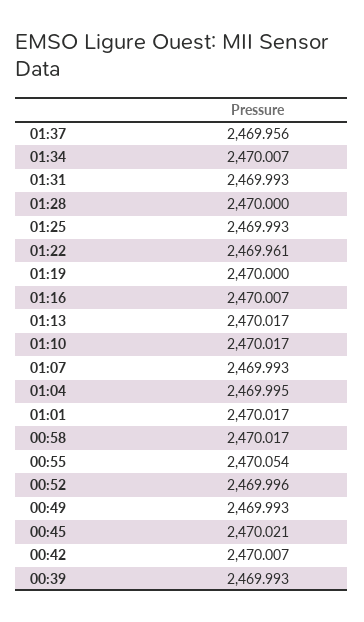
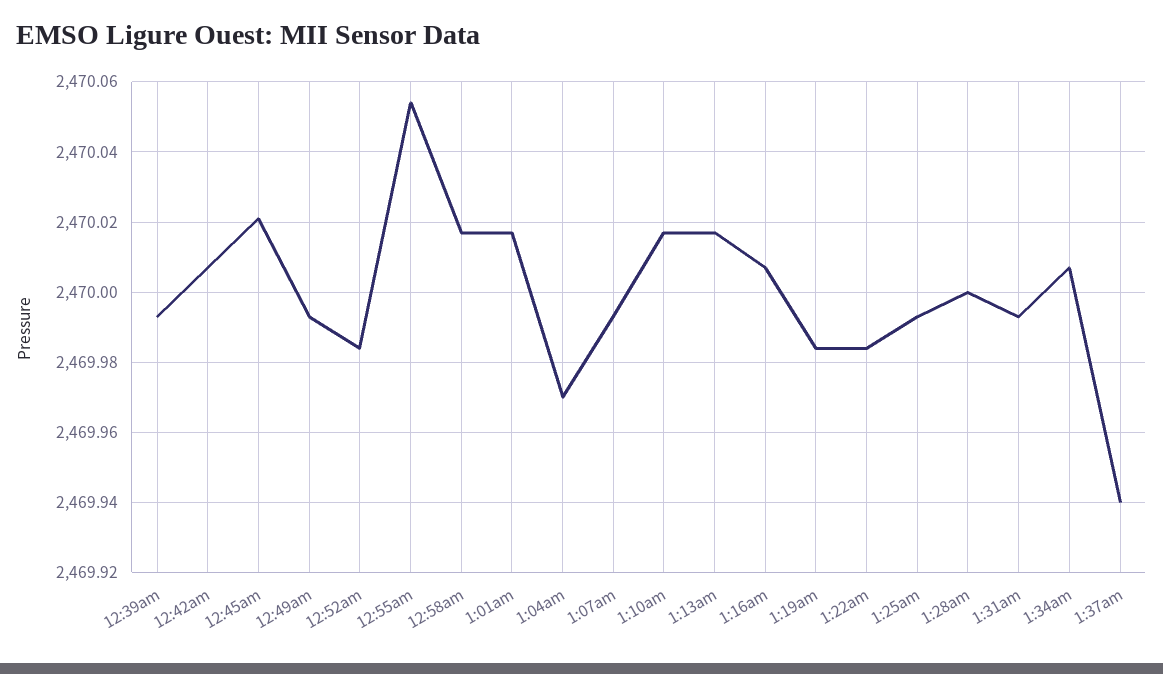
01:37: 2469.956 -> 2469.94
01:22: 2469.961 -> 2469.985
01:19: 2470 -> 2469.985
01:04: 2469.995 -> 2469.97
00:52: 2469.996 -> 2469.985

